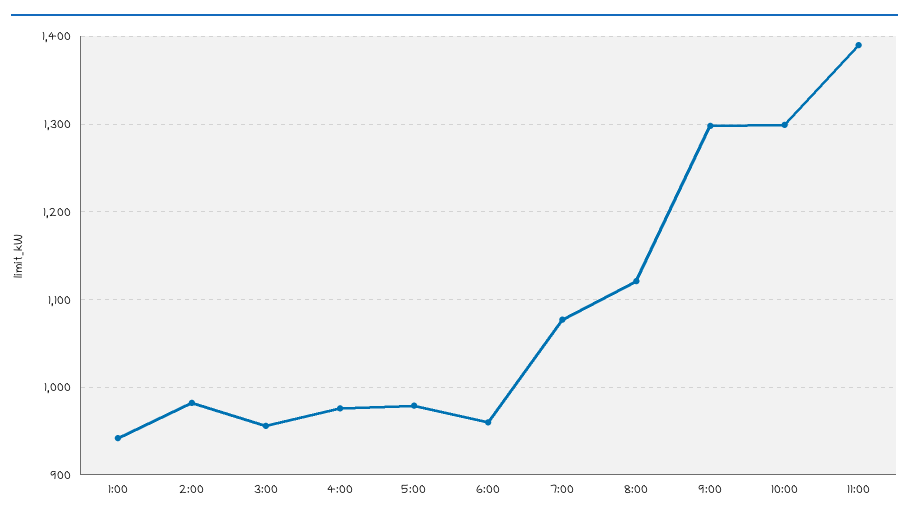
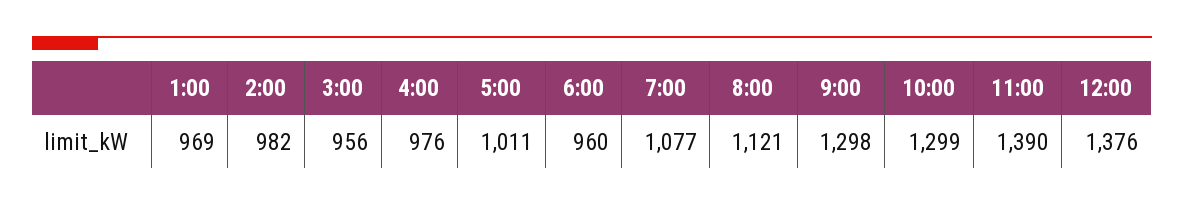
1:00: 940 -> 969
5:00: 980 -> 1011
12:00: none -> 1376

